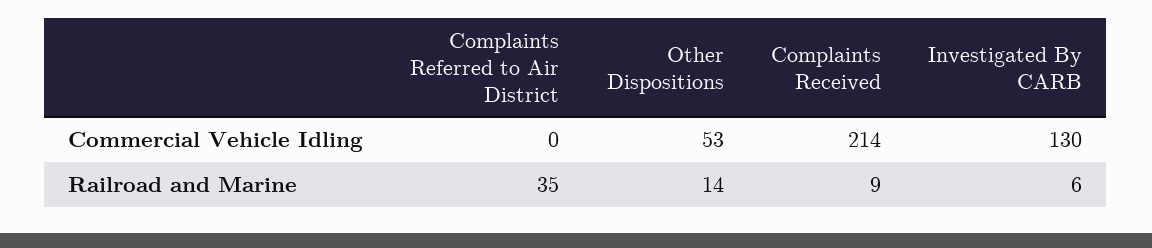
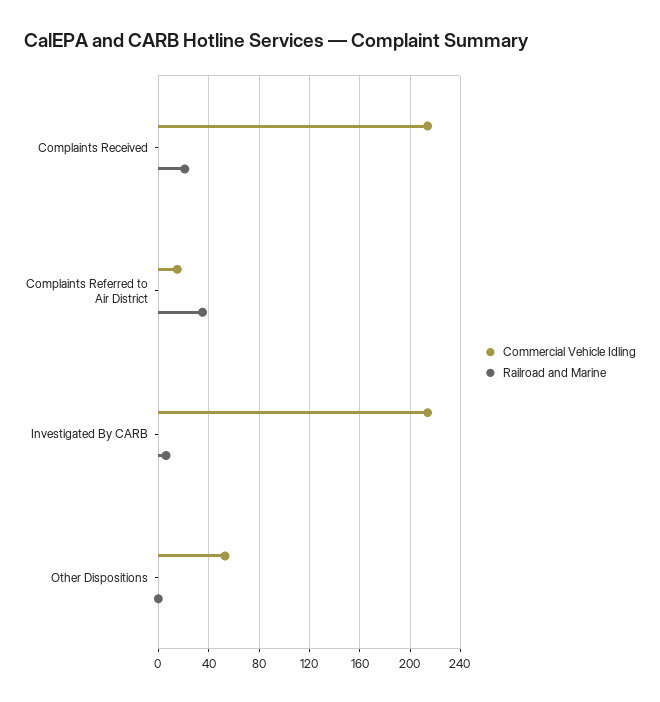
Commercial Vehicle Idling, Complaints Referred to Air District: 0 -> 15
Commercial Vehicle Idling, Investigated By CARB: 130 -> 215
Railroad and Marine, Other Dispositions: 14 -> 0
Railroad and Marine, Complaints Received: 9 -> 20

